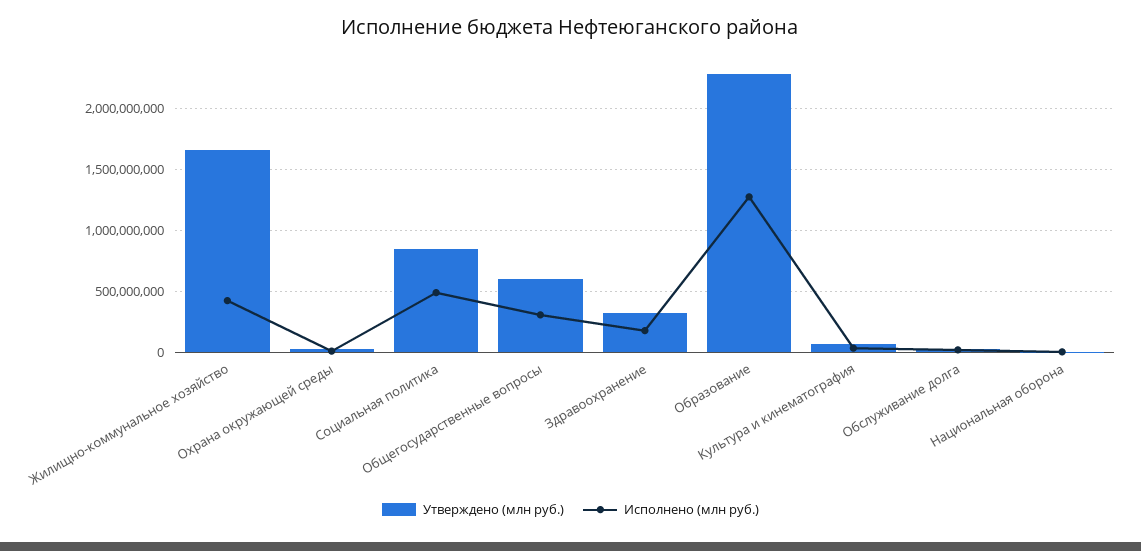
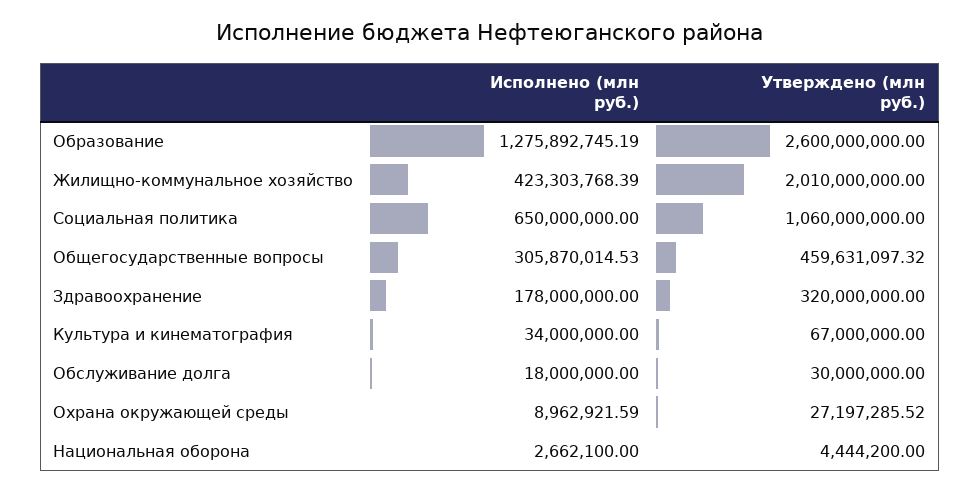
Утверждено (млн руб.), Жилищно-коммунальное хозяйство: 1650000000 -> 2010000000
Утверждено (млн руб.), Социальная политика: 850000000 -> 1060000000
Исполнено (млн руб.), Социальная политика: 500000000 -> 650000000
Утверждено (млн руб.), Общегосударственные вопросы: 600000000 -> 459631097.32
Утверждено (млн руб.), Образование: 2300000000 -> 2600000000

